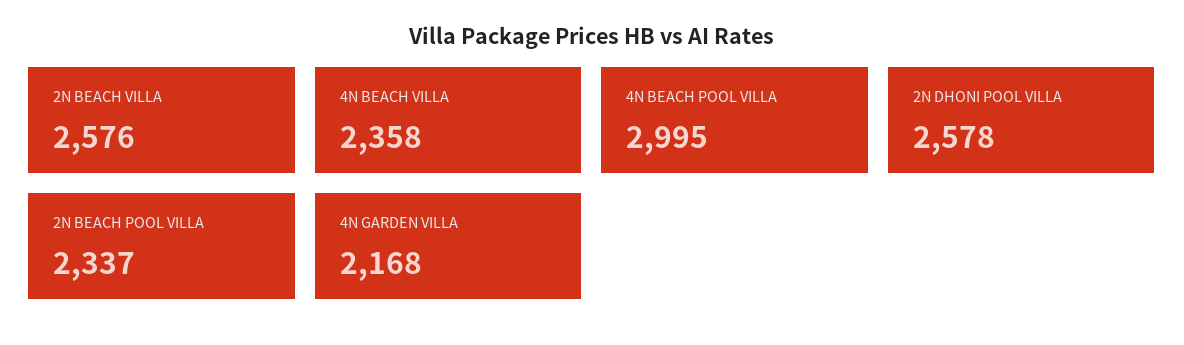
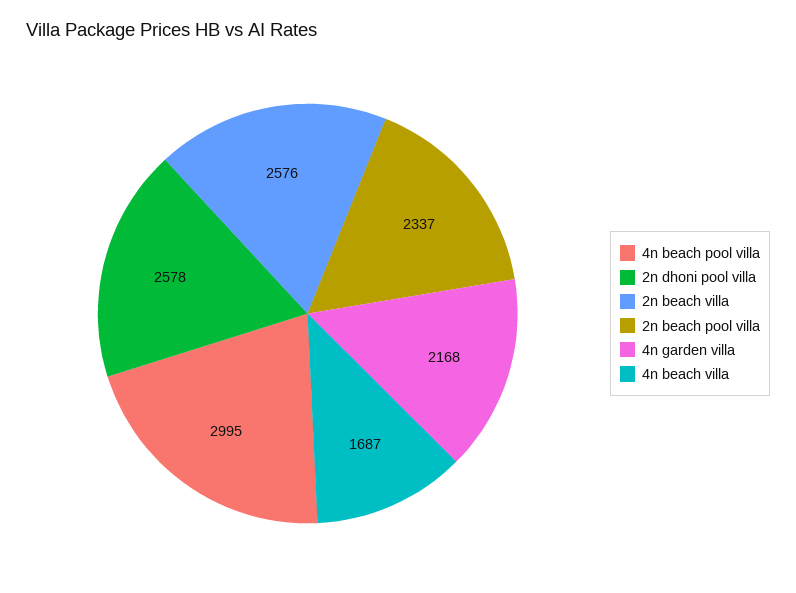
4N BEACH VILLA: 2358 -> 1687

